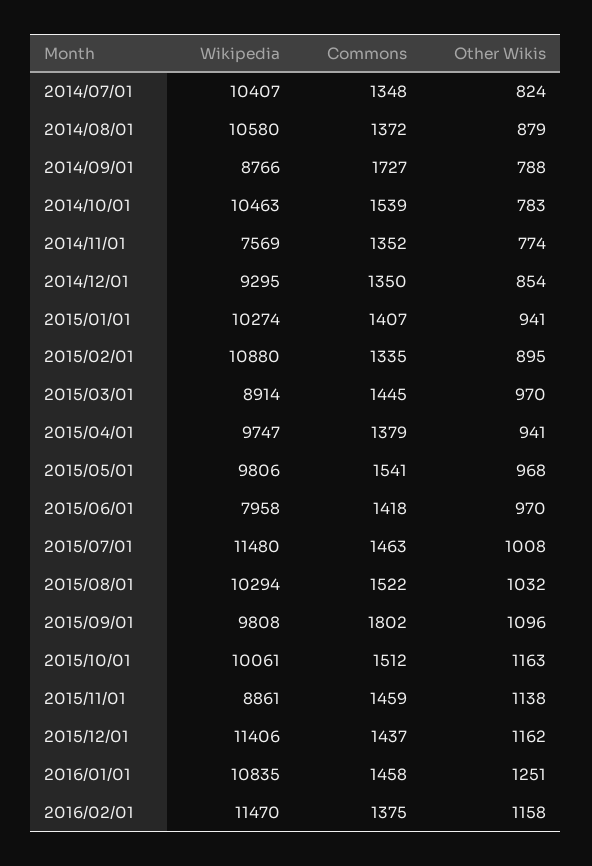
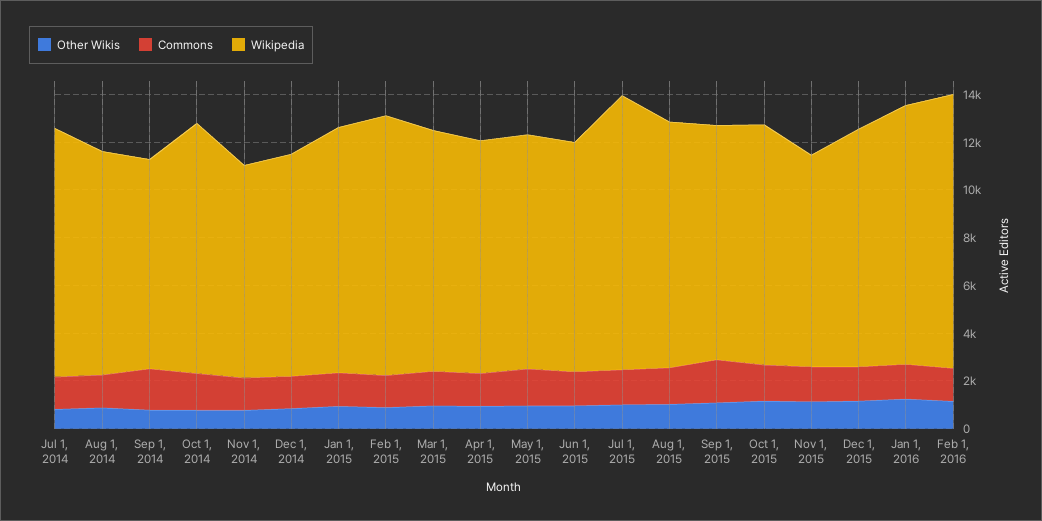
Wikipedia, 2014/08/01: 10580 -> 9500
Wikipedia, 2014/11/01: 7569 -> 9000
Wikipedia, 2015/03/01: 8914 -> 10000
Wikipedia, 2015/06/01: 7958 -> 9500
Wikipedia, 2015/12/01: 11406 -> 10000

